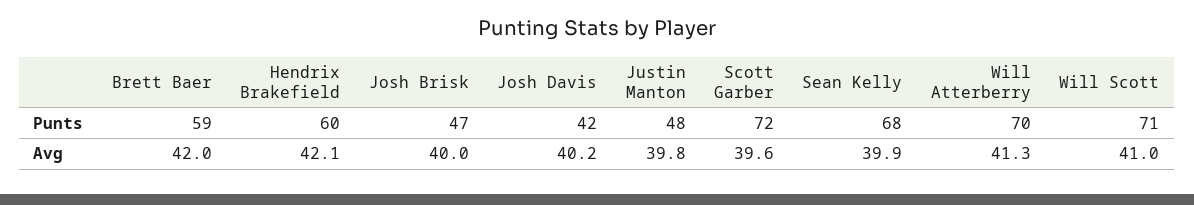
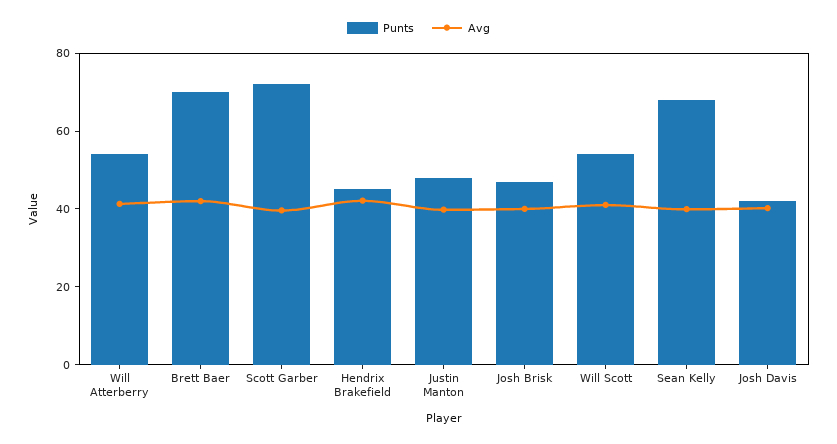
Punts, Brett Baer: 59 -> 70
Punts, Hendrix Brakefield: 60 -> 45
Punts, Will Atterberry: 70 -> 55
Punts, Will Scott: 71 -> 55

